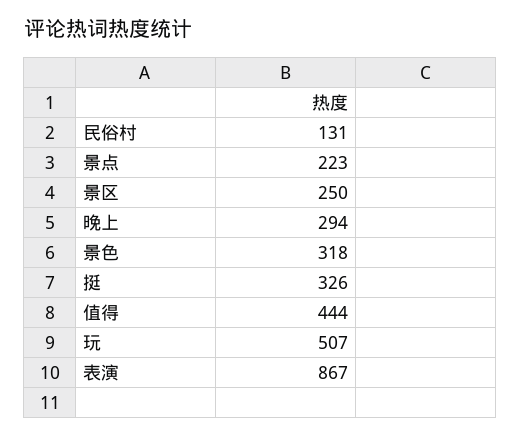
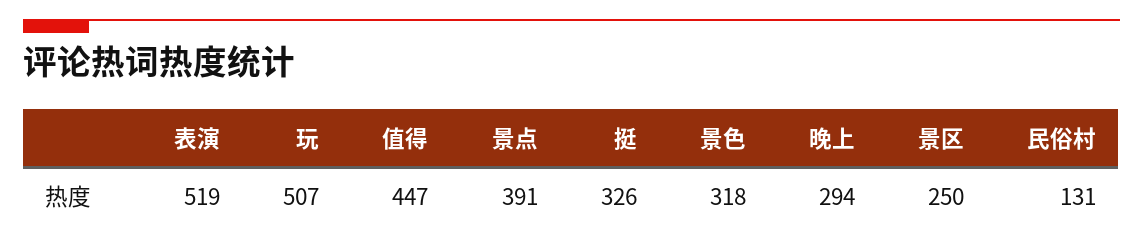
景点: 223 -> 391
值得: 444 -> 447
表演: 867 -> 519

